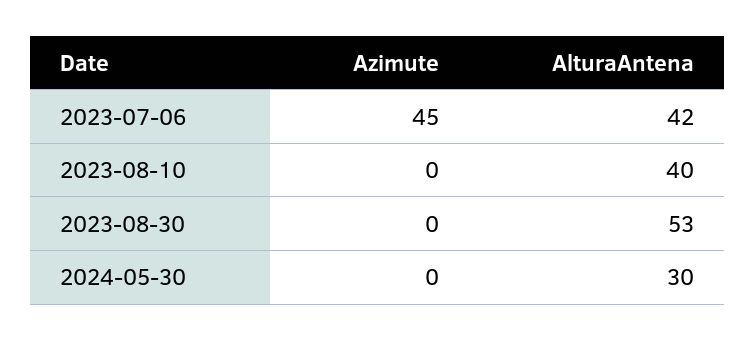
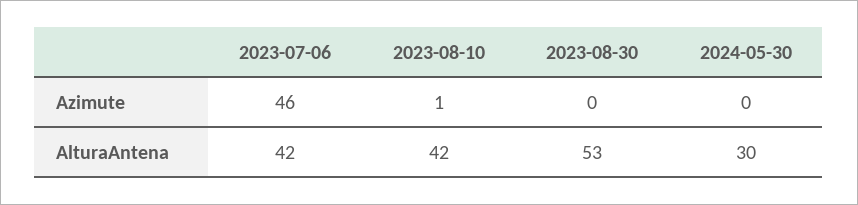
Azimute, 2023-07-06: 45 -> 46
Azimute, 2023-08-10: 0 -> 1
AlturaAntena, 2023-08-10: 40 -> 42

